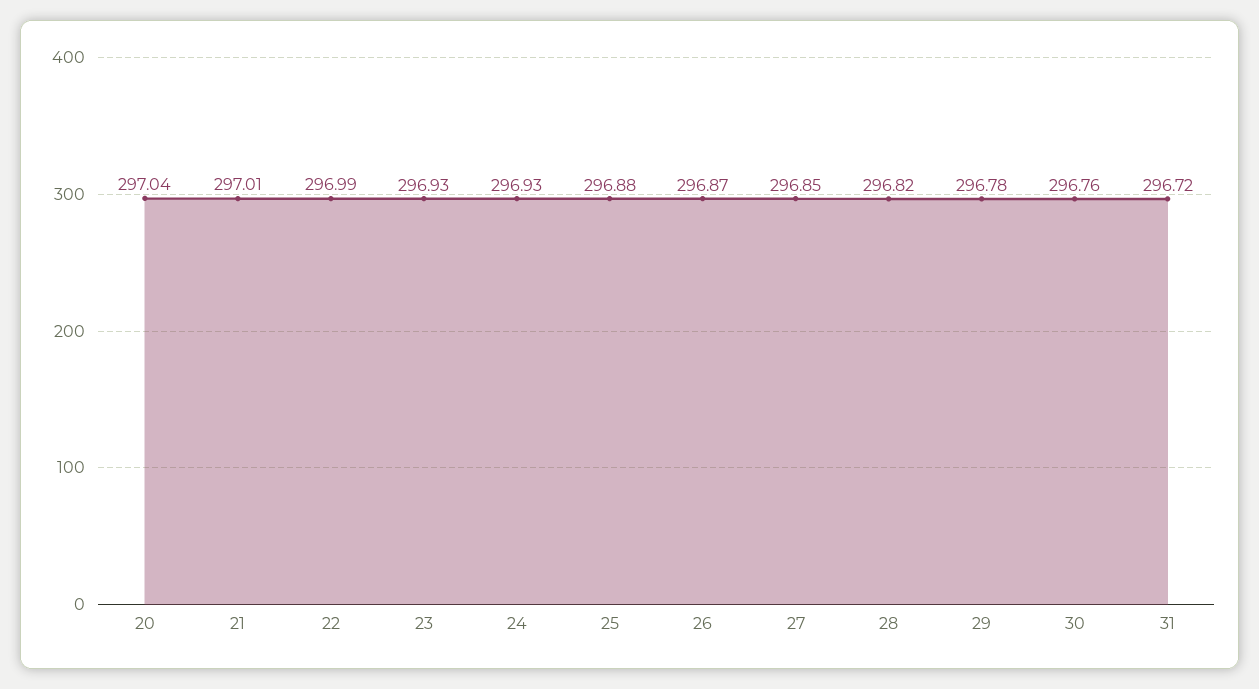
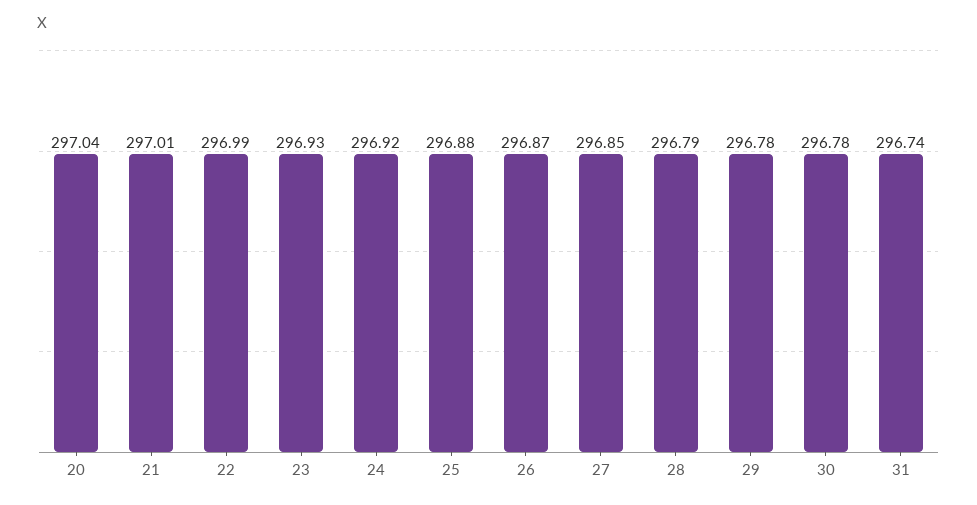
24: 296.93 -> 296.92
28: 296.82 -> 296.79
30: 296.76 -> 296.78
31: 296.72 -> 296.74

